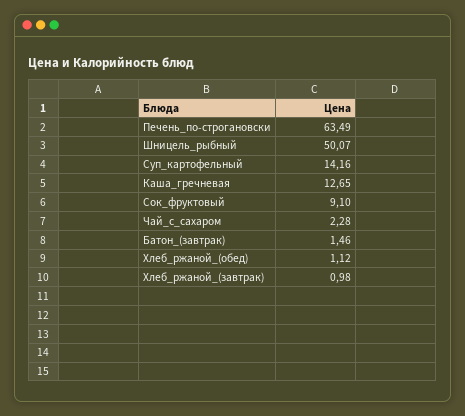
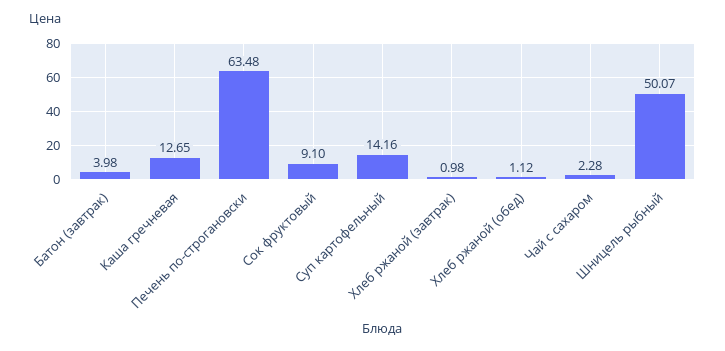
Печень_по-строгановски: 63.49 -> 63.48
Батон_(завтрак): 1.46 -> 3.98

